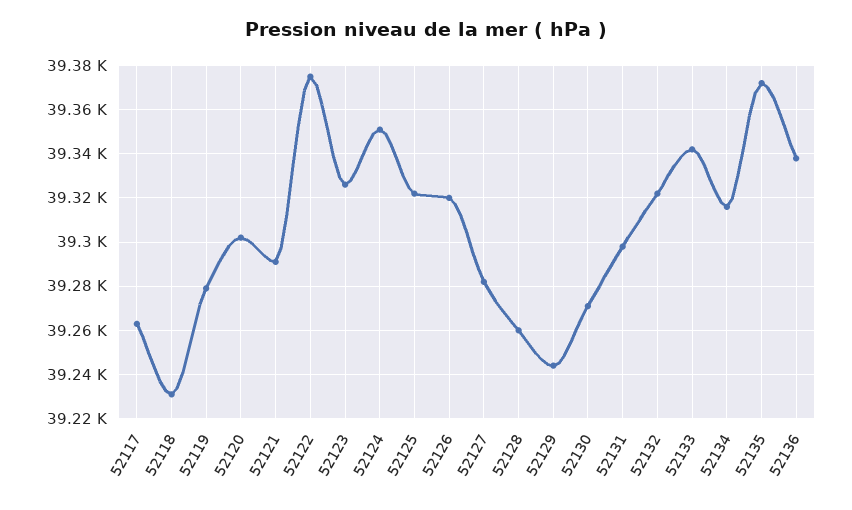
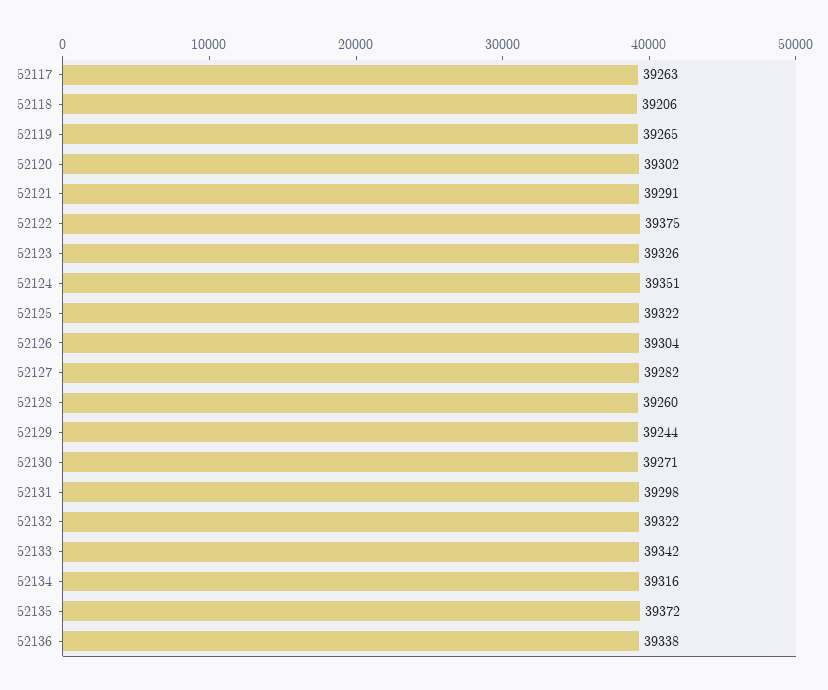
52118: 39230 -> 39206
52119: 39280 -> 39265
52126: 39320 -> 39304

